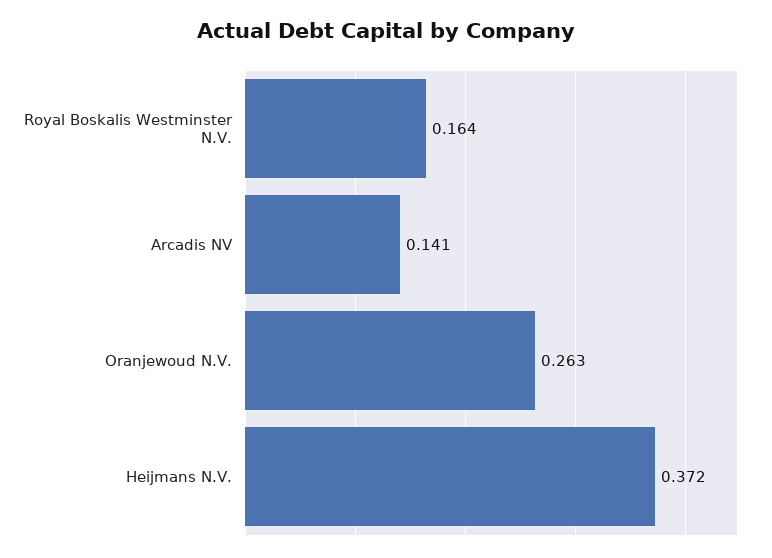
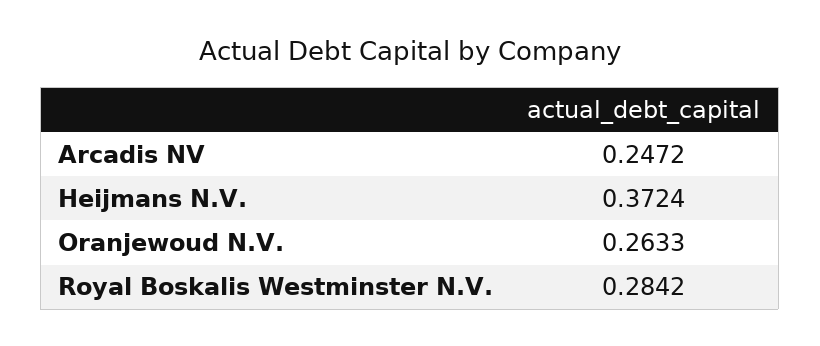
Royal Boskalis Westminster N.V.: 0.164 -> 0.2842
Arcadis NV: 0.141 -> 0.2472

